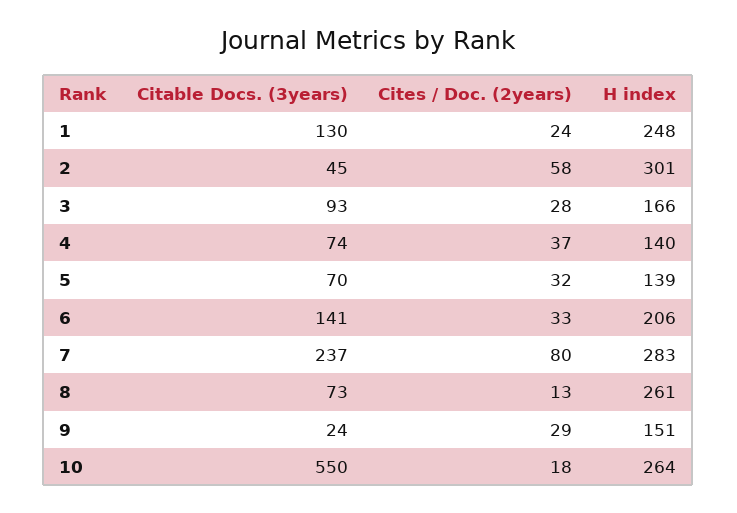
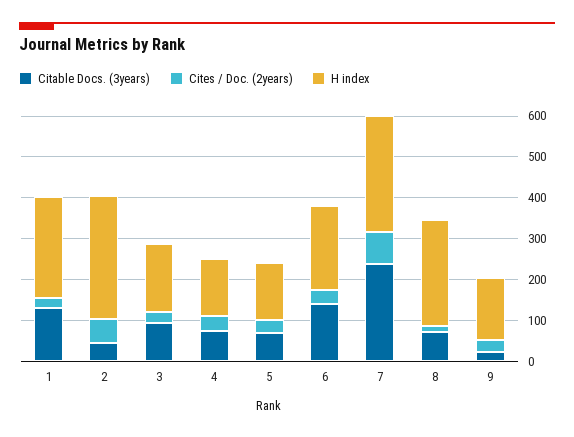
Citable Docs. (3years), 10: 550 -> none
Cites / Doc. (2years), 10: 18 -> none
H index, 10: 264 -> none

